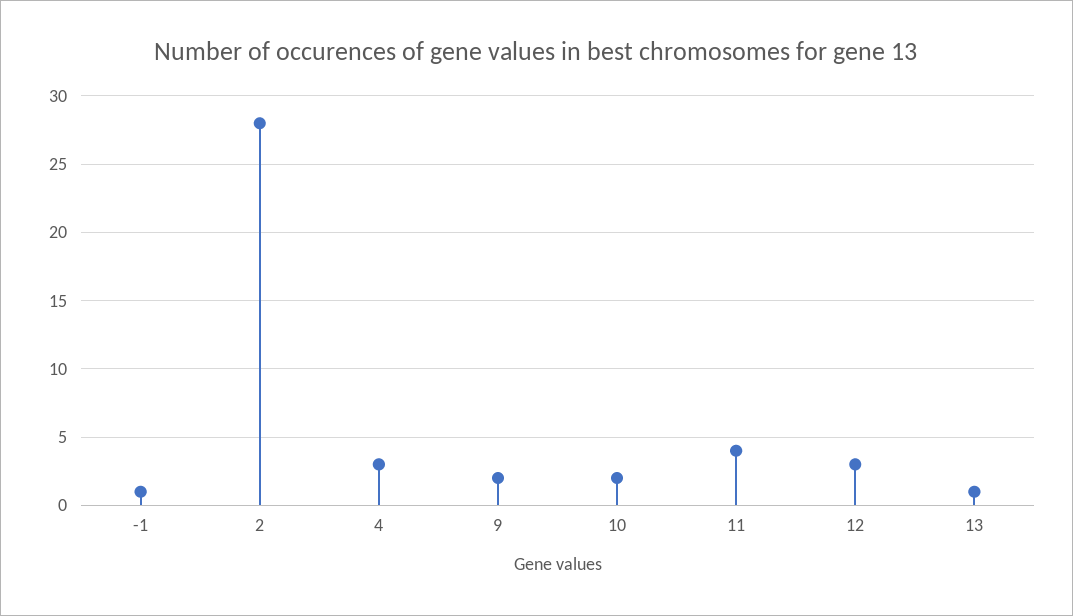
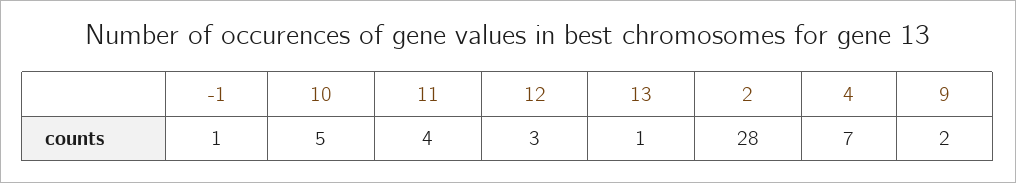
4: 3 -> 7
10: 2 -> 5

